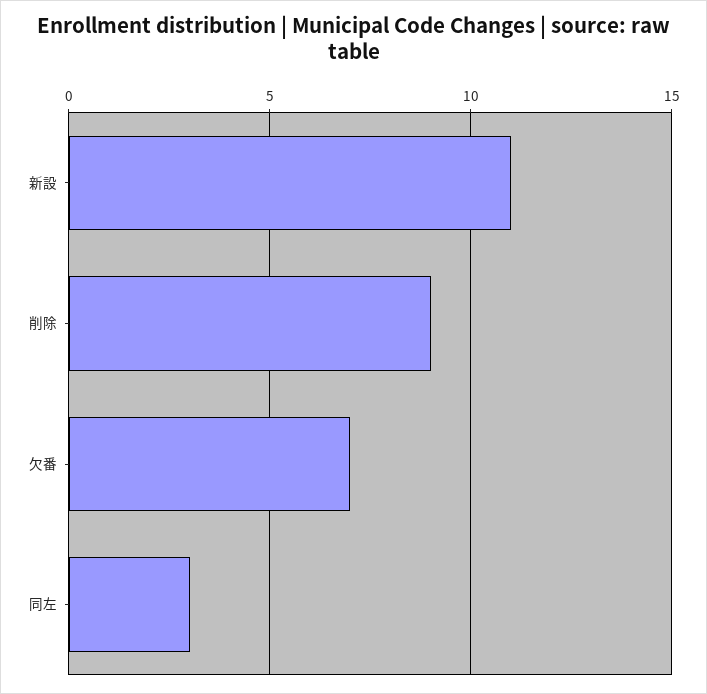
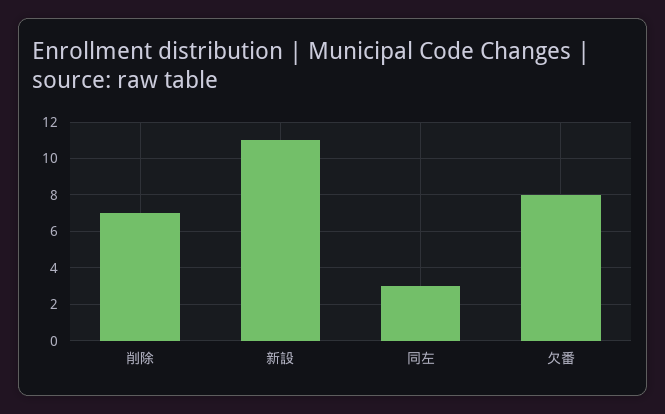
削除: 9 -> 7
欠番: 7 -> 8

